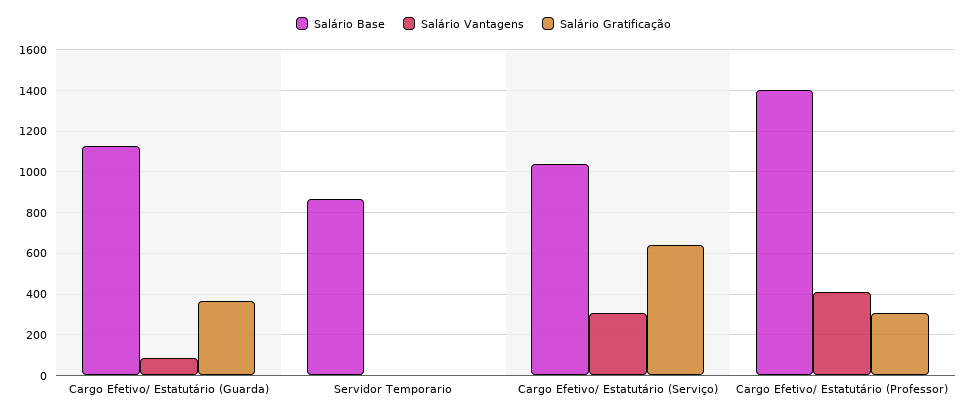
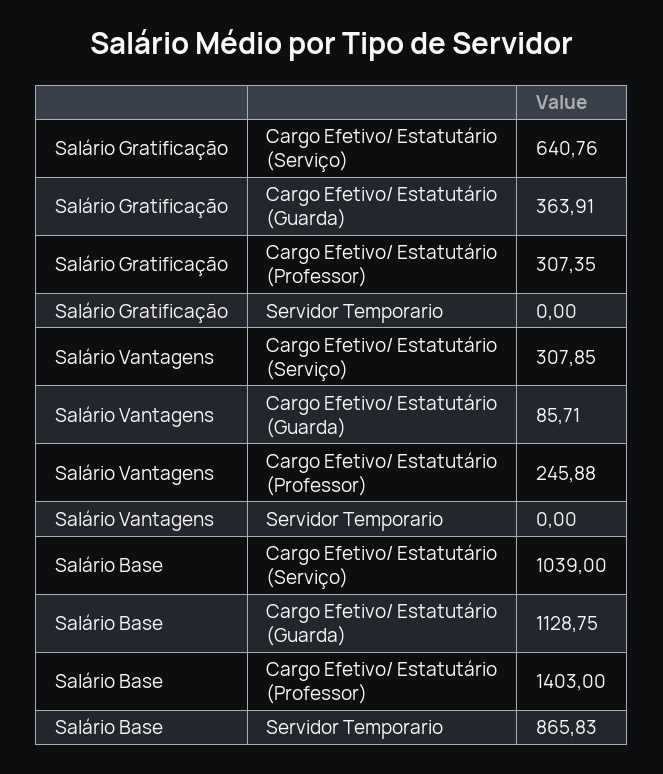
Salário Vantagens, Cargo Efetivo/ Estatutário (Professor): 400 -> 245.88

